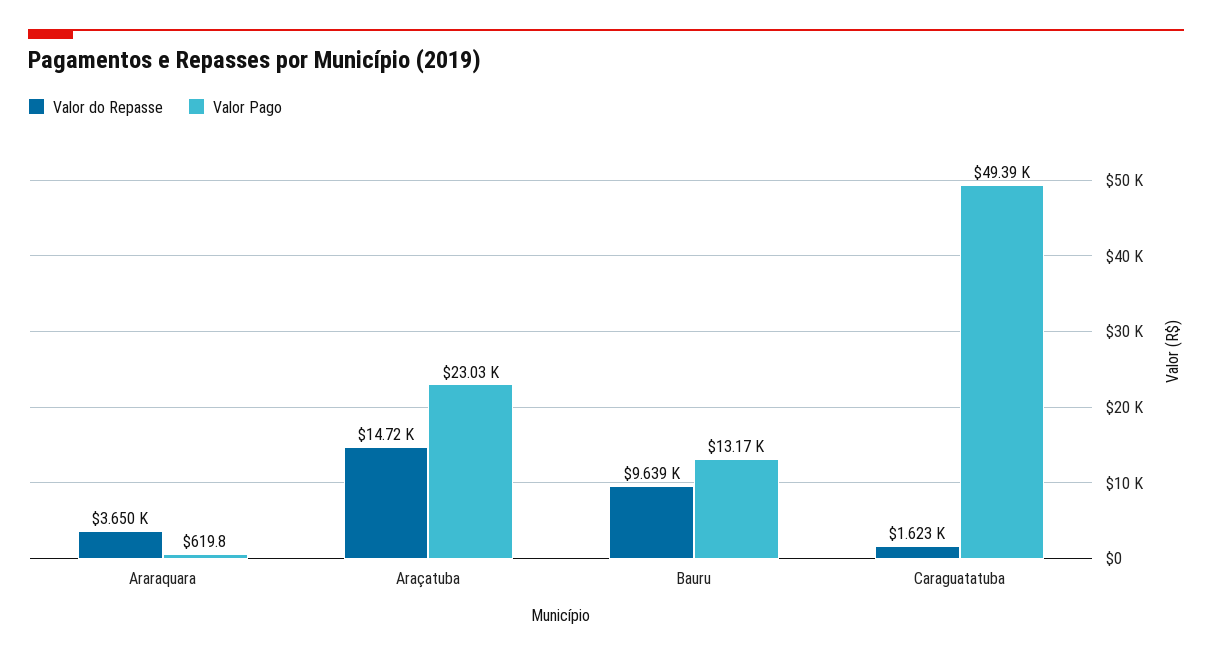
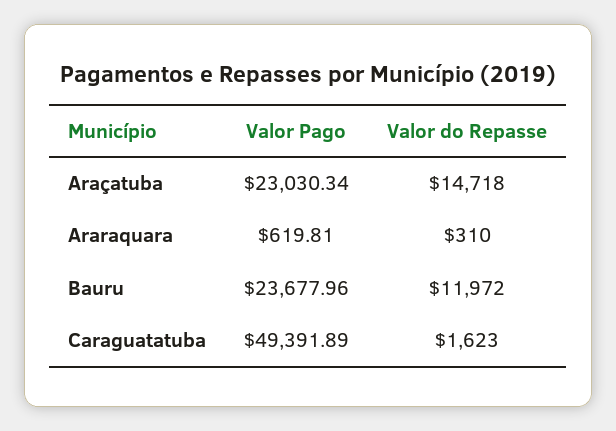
Valor do Repasse, Araraquara: 3650 -> 310
Valor do Repasse, Bauru: 9639 -> 11972
Valor Pago, Bauru: 13170 -> 23677.96

